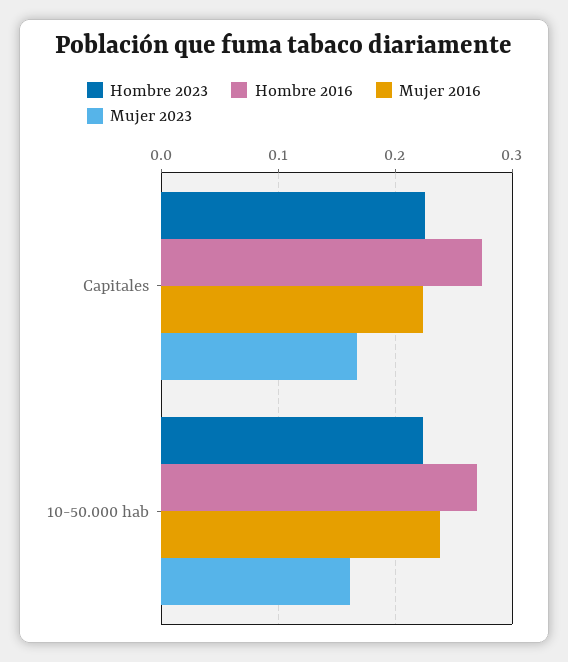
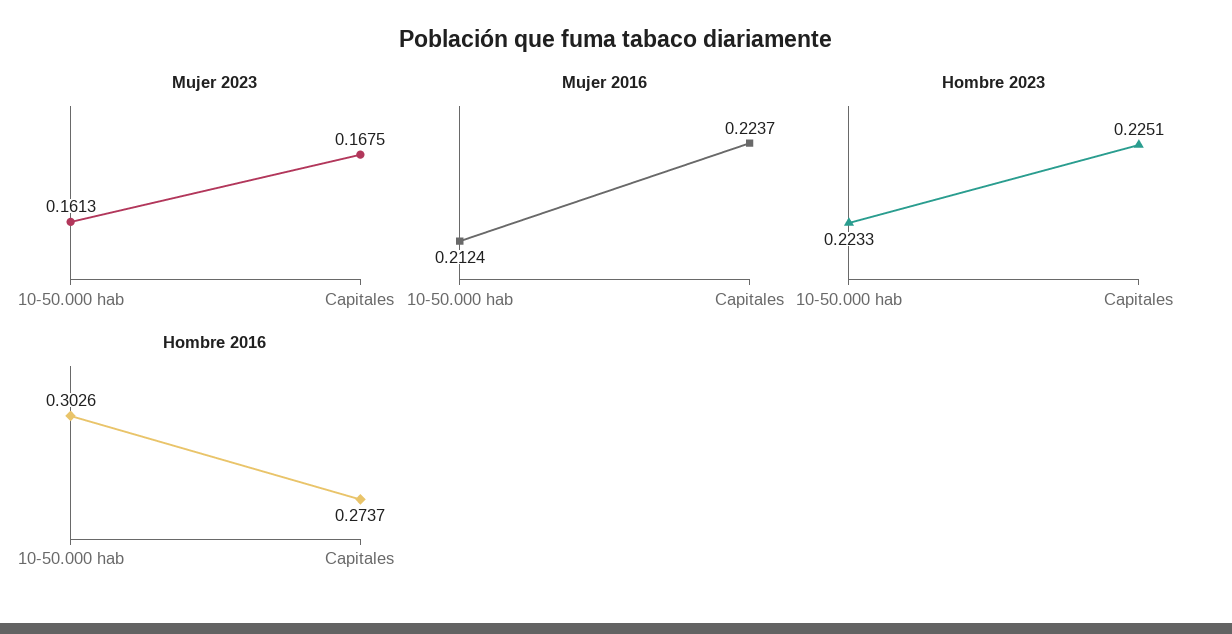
Hombre 2016, 10-50.000 hab: 0.27 -> 0.3026
Mujer 2016, 10-50.000 hab: 0.24 -> 0.2124

